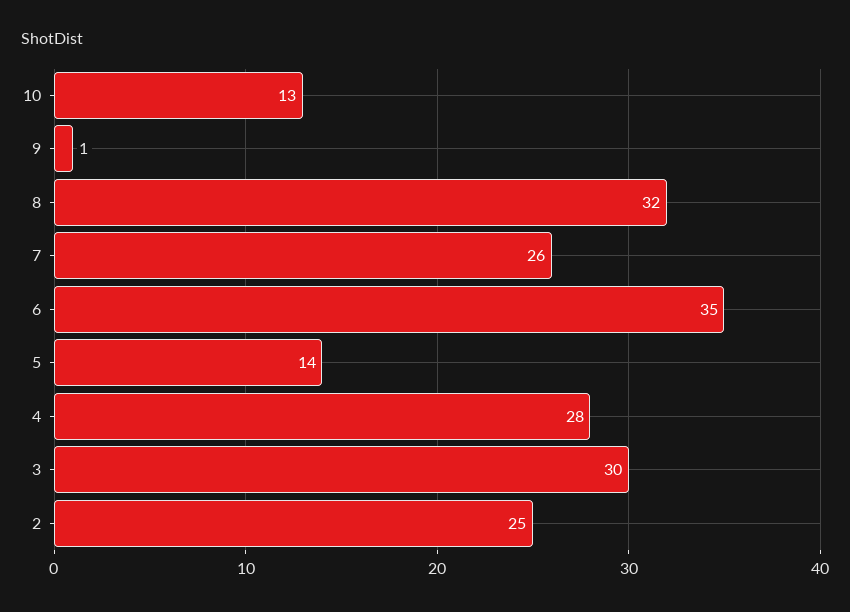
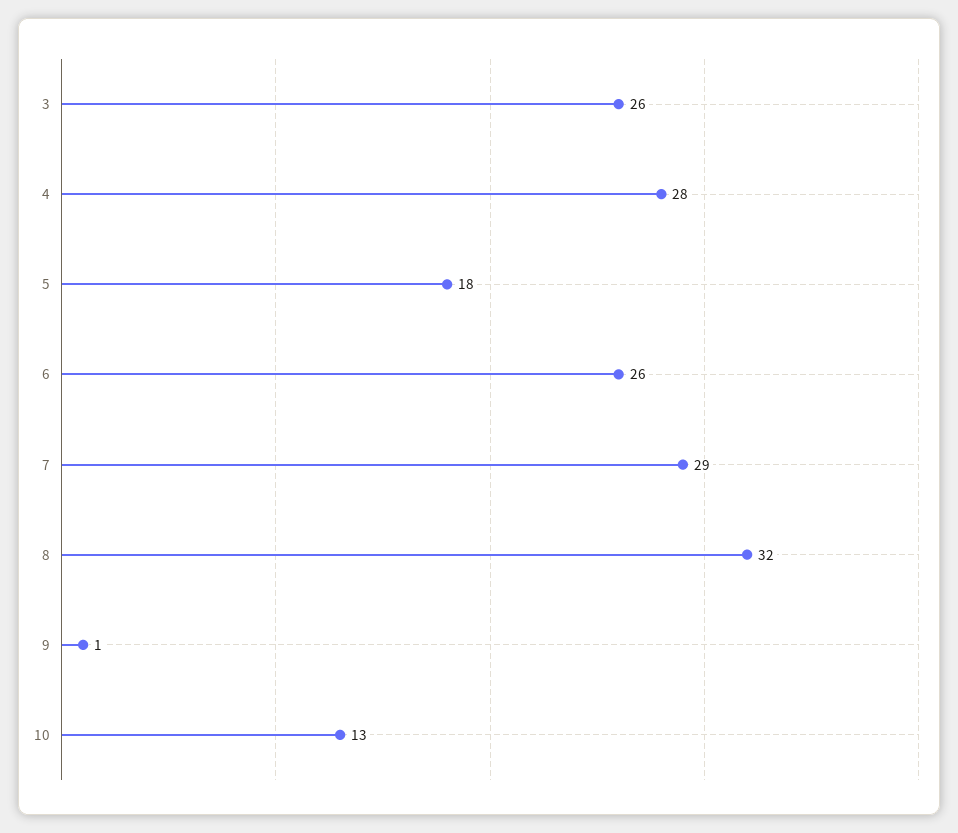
7: 26 -> 29
6: 35 -> 26
5: 14 -> 18
3: 30 -> 26
2: 25 -> none

